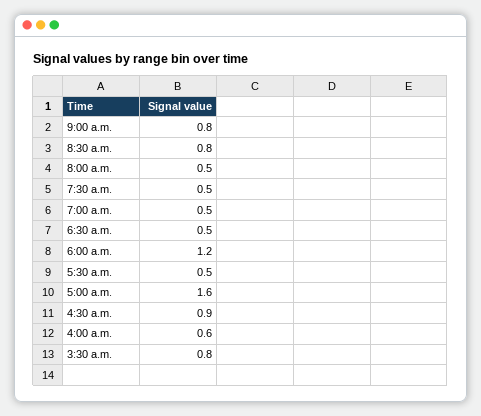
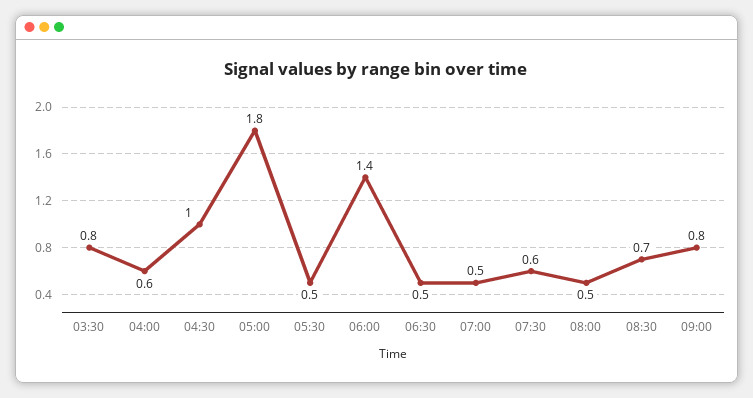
8:30 a.m.: 0.8 -> 0.7
7:30 a.m.: 0.5 -> 0.6
6:00 a.m.: 1.2 -> 1.4
5:00 a.m.: 1.6 -> 1.8
4:30 a.m.: 0.9 -> 1

